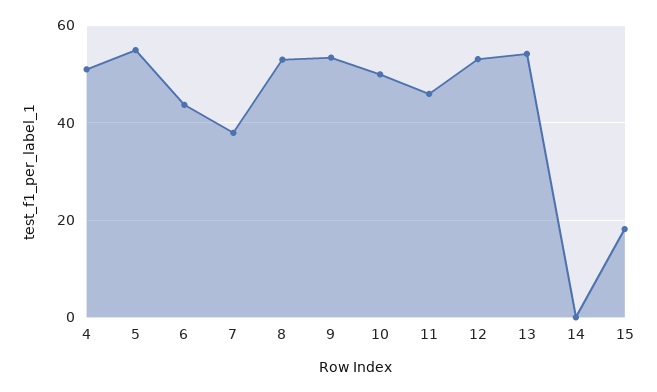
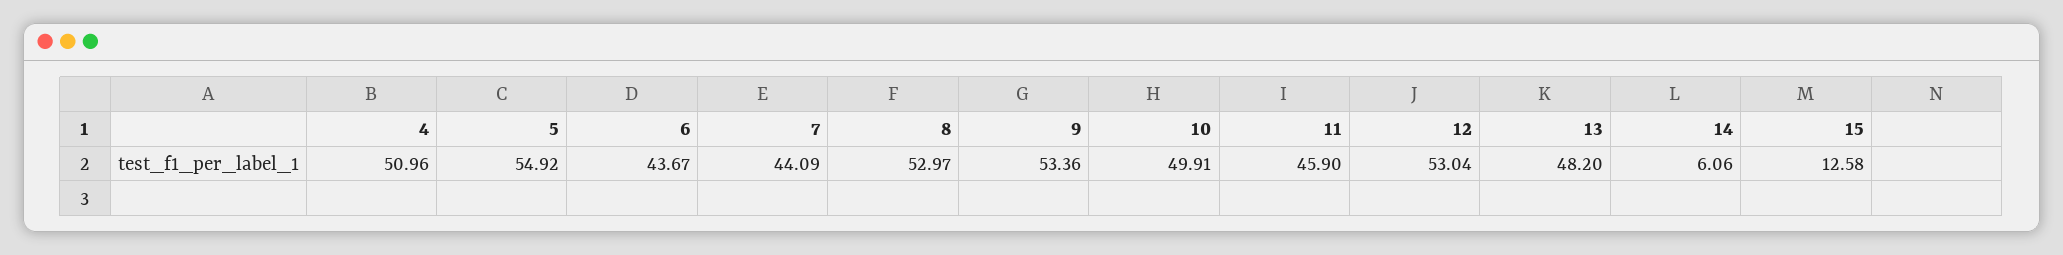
7: 38 -> 44.09
13: 54 -> 48.2
14: 0 -> 6.06
15: 18 -> 12.58

